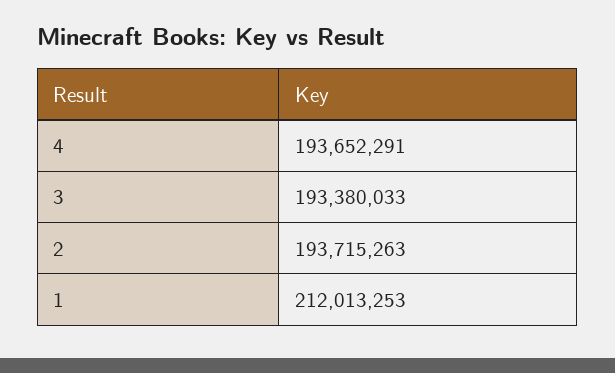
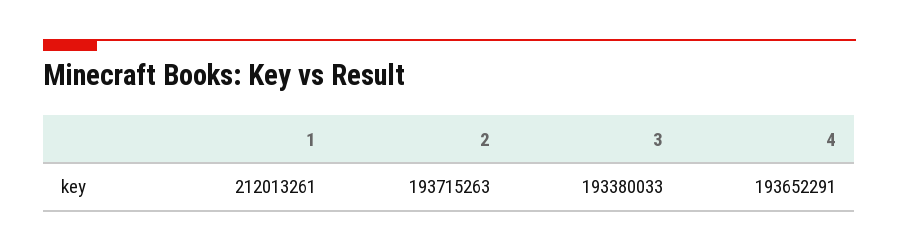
1: 212013253 -> 212013261

